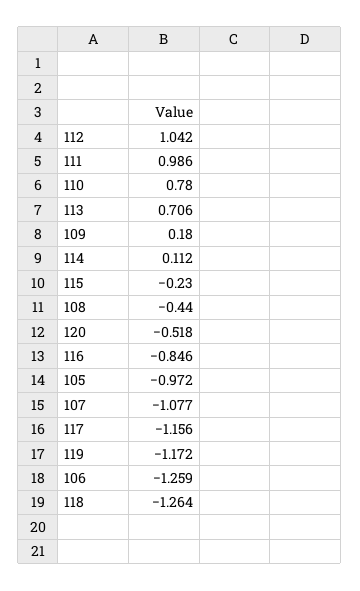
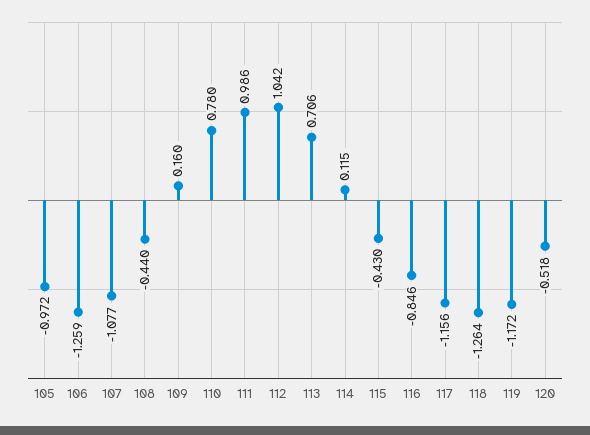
109: 0.18 -> 0.16
114: 0.112 -> 0.115
115: -0.23 -> -0.43

